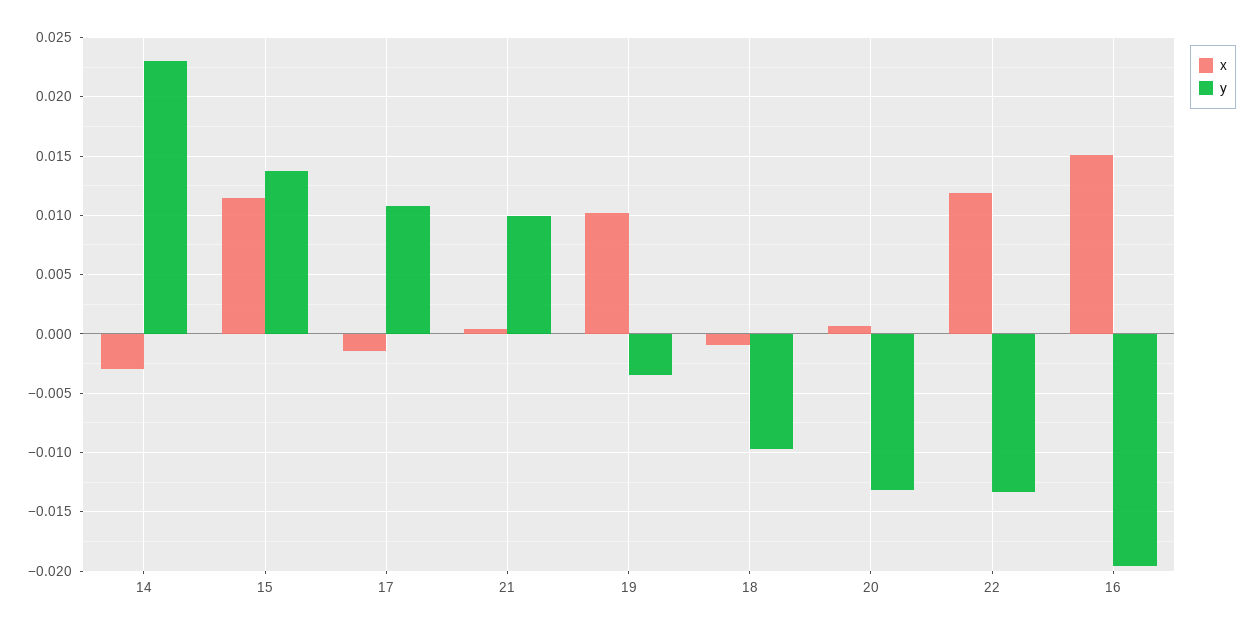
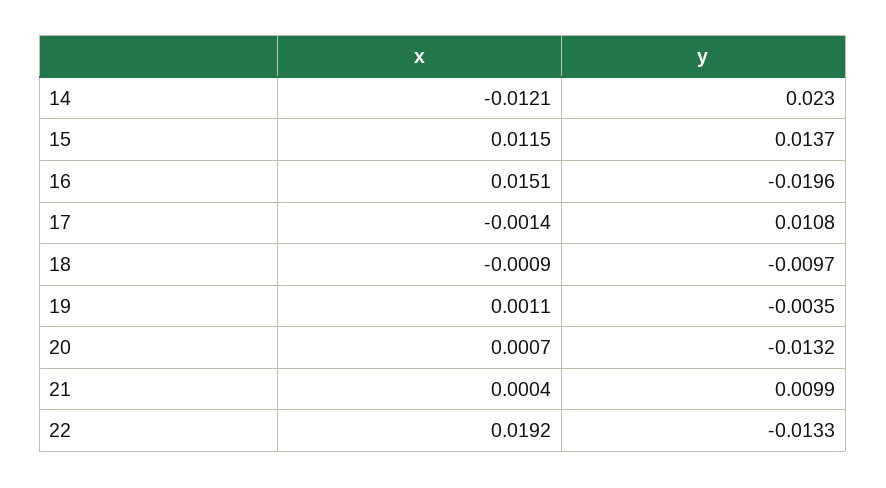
x, 14: -0.003 -> -0.0121
x, 19: 0.01 -> 0.0011
x, 22: 0.012 -> 0.0192

